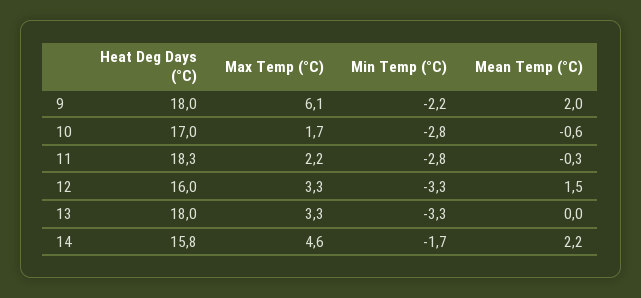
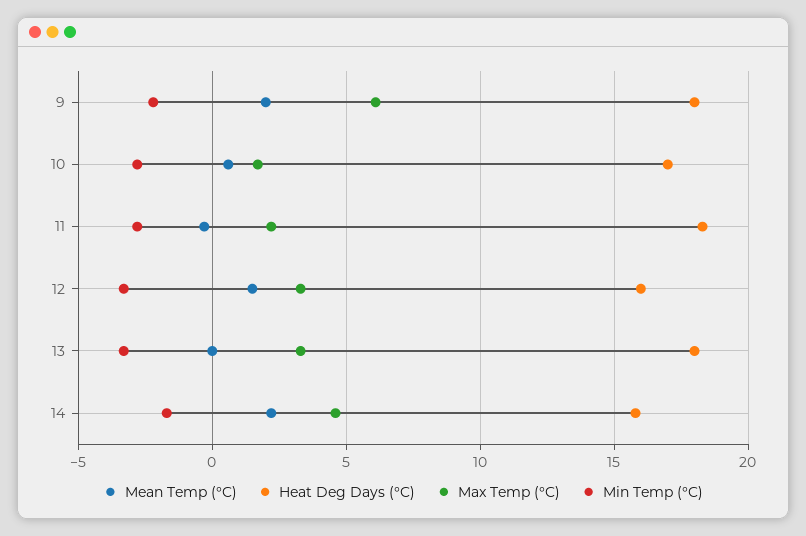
Mean Temp (°C), 10: -0.6 -> 0.5

